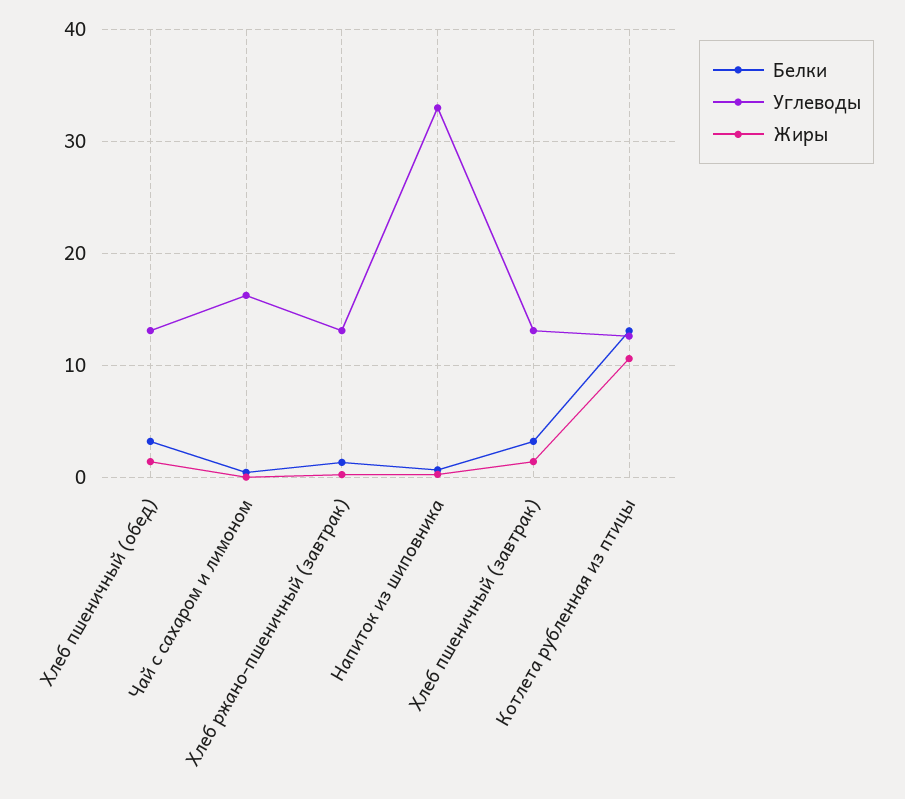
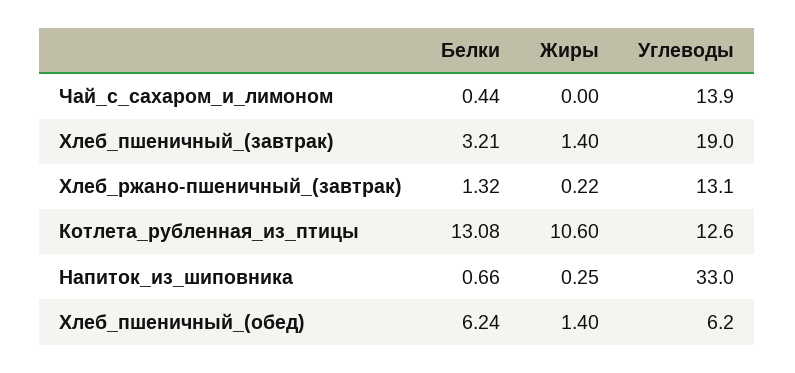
Белки, Хлеб пшеничный (обед): 3 -> 6.24
Углеводы, Хлеб пшеничный (обед): 13 -> 6.2
Углеводы, Чай с сахаром и лимоном: 16 -> 13.9
Углеводы, Хлеб пшеничный (завтрак): 13 -> 19

